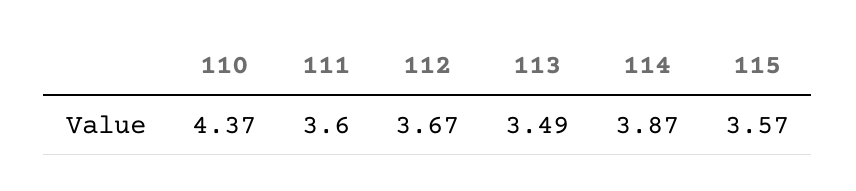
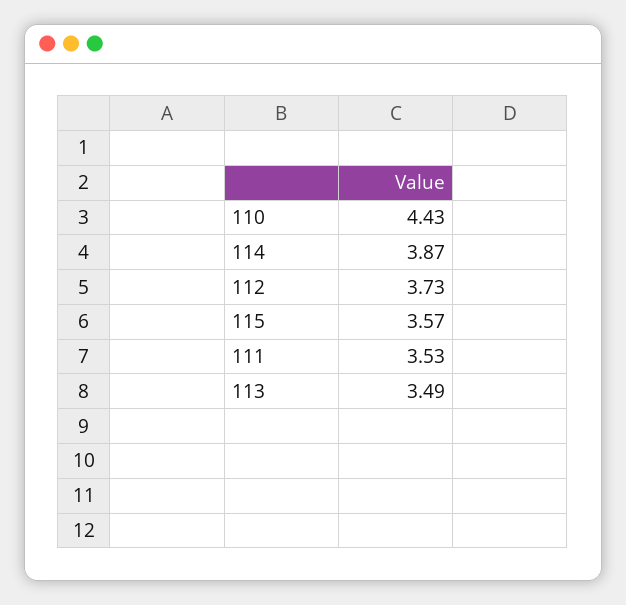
110: 4.37 -> 4.43
111: 3.6 -> 3.53
112: 3.67 -> 3.73

